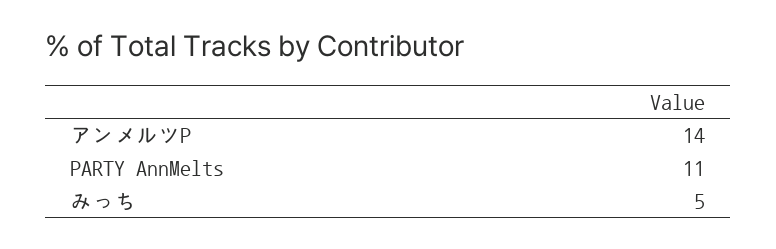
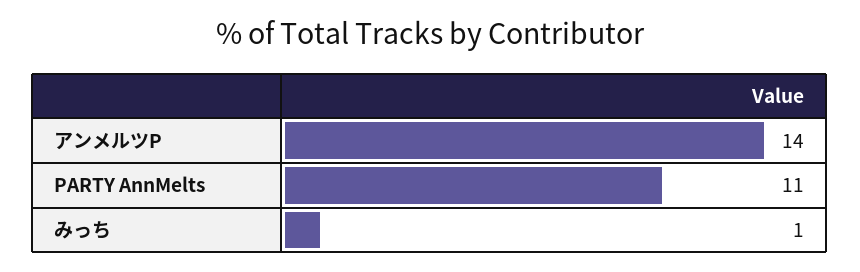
みっち: 5 -> 1

